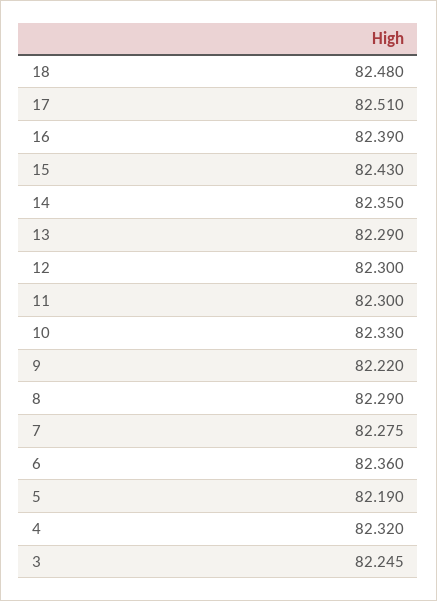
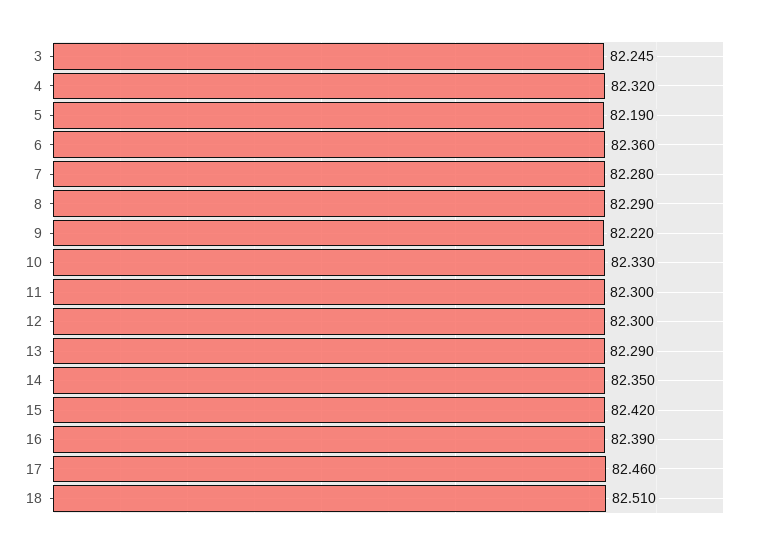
18: 82.48 -> 82.51
17: 82.51 -> 82.46
15: 82.43 -> 82.42
7: 82.275 -> 82.28

